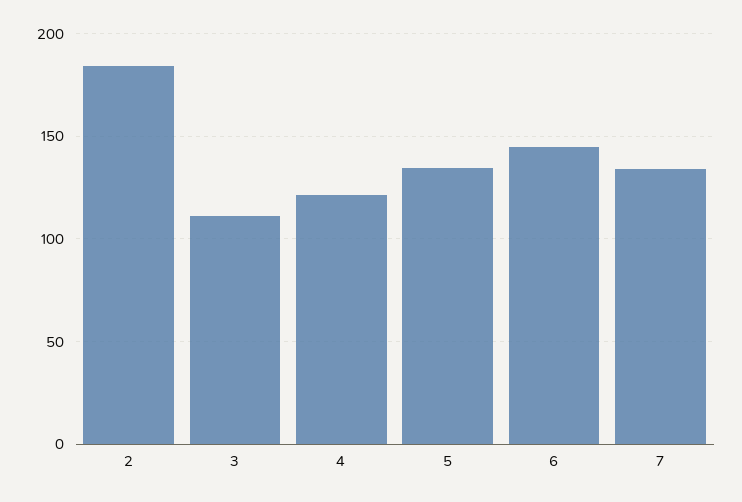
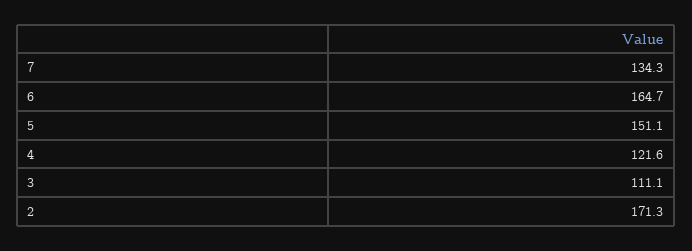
2: 185 -> 171.3
5: 135 -> 151.1
6: 145 -> 164.7

